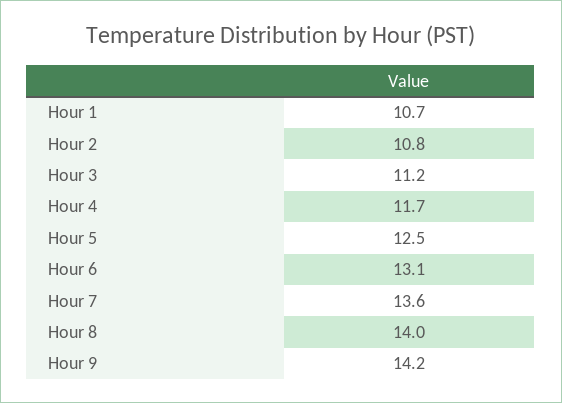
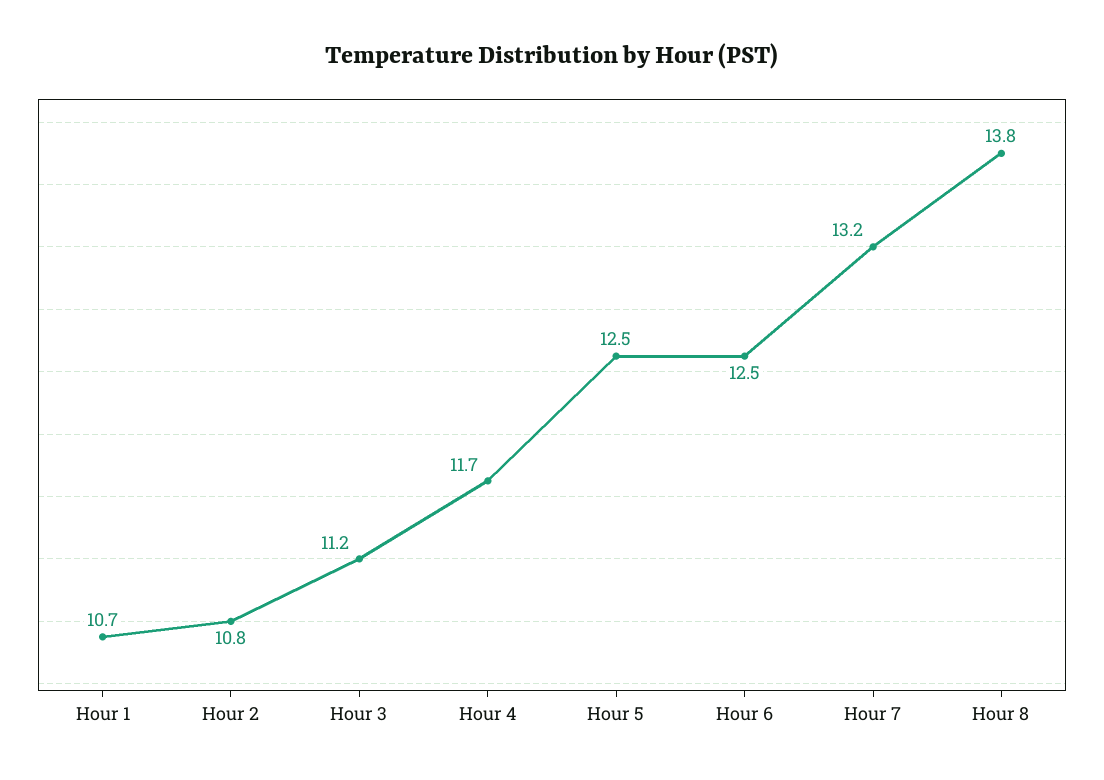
Hour 6: 13.1 -> 12.5
Hour 7: 13.6 -> 13.2
Hour 8: 14 -> 13.8
Hour 9: 14.2 -> none

